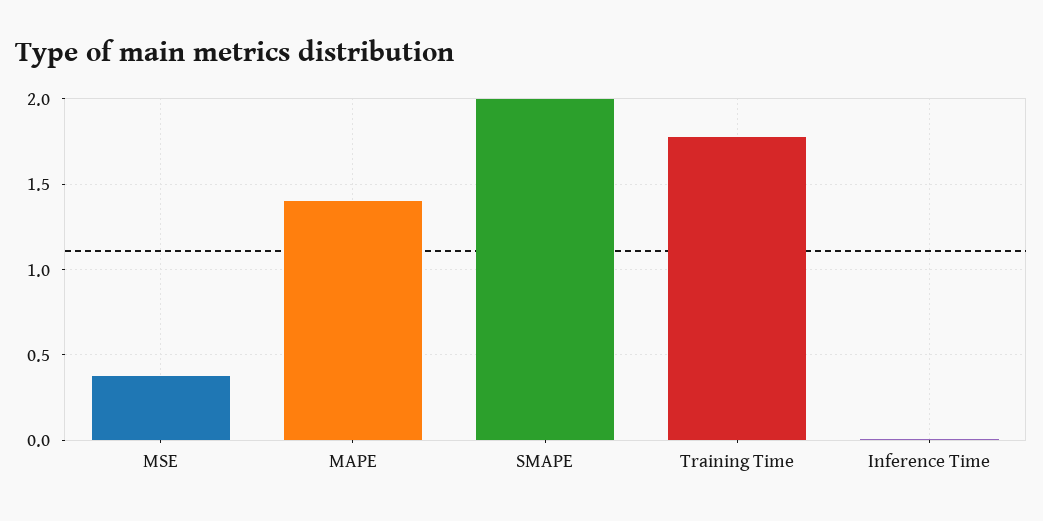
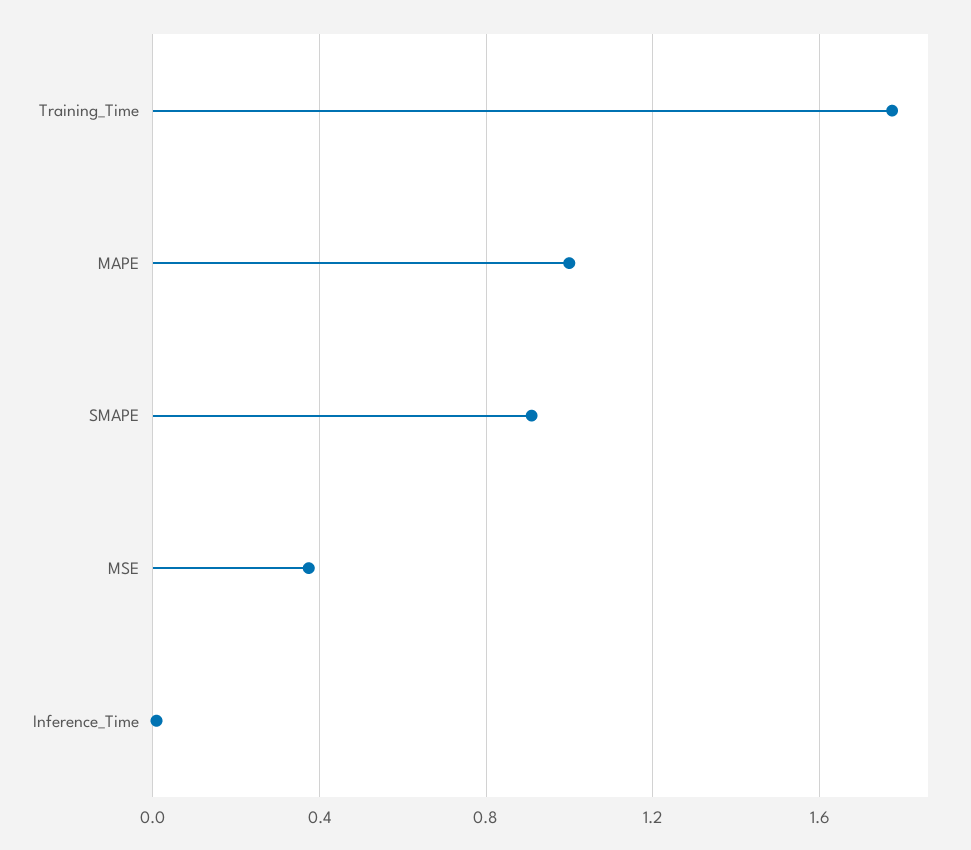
MAPE: 1.4 -> 1
SMAPE: 2 -> 0.9

